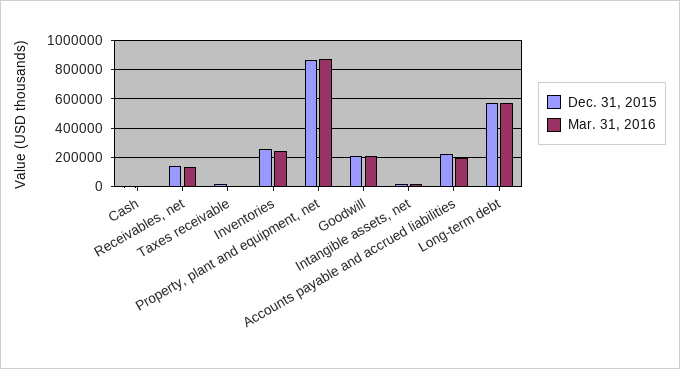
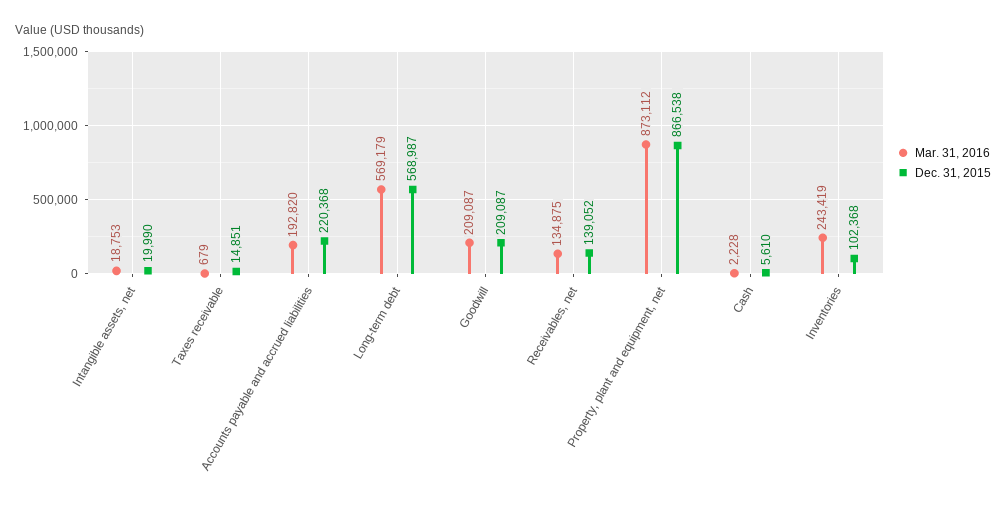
Dec. 31, 2015, Inventories: 250000 -> 102368

